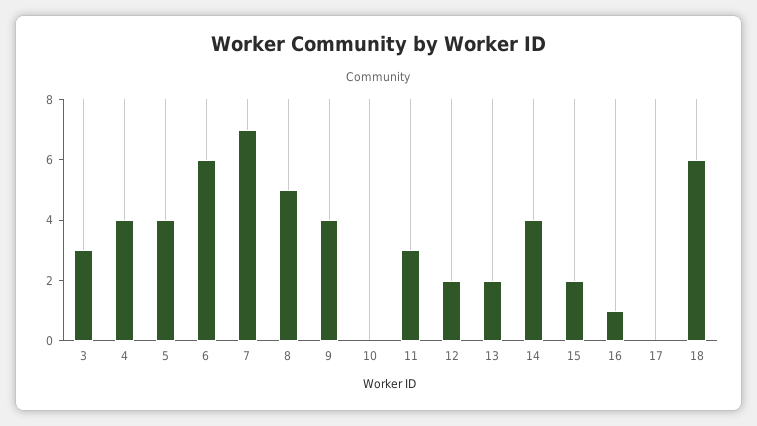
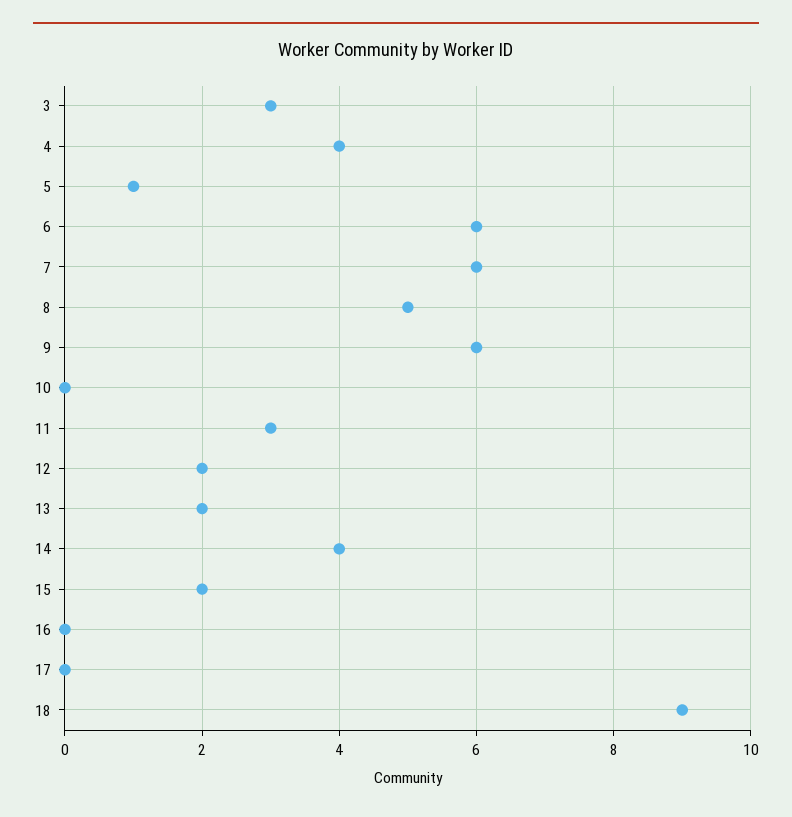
5: 4 -> 1
7: 7 -> 6
9: 4 -> 6
16: 1 -> 0
18: 6 -> 9

